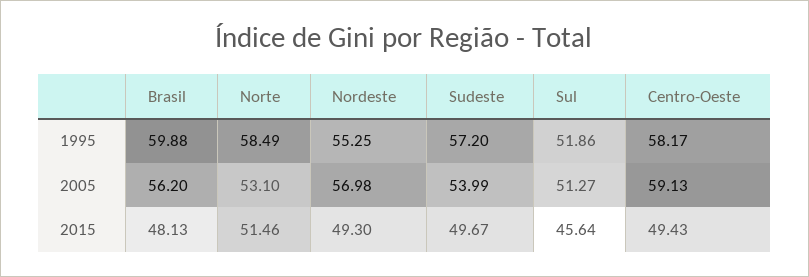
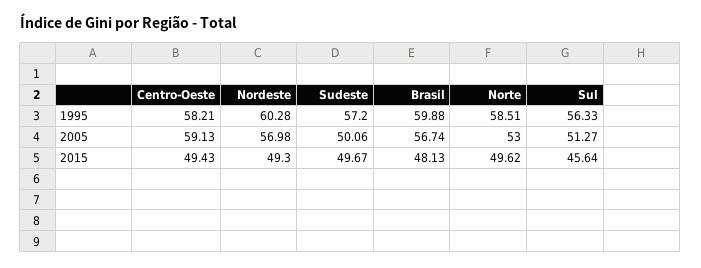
Norte, 1995: 58.49 -> 58.51
Nordeste, 1995: 55.25 -> 60.28
Sul, 1995: 51.86 -> 56.33
Centro-Oeste, 1995: 58.17 -> 58.21
Brasil, 2005: 56.2 -> 56.74
Norte, 2005: 53.1 -> 53
Sudeste, 2005: 53.99 -> 50.06
Norte, 2015: 51.46 -> 49.62

